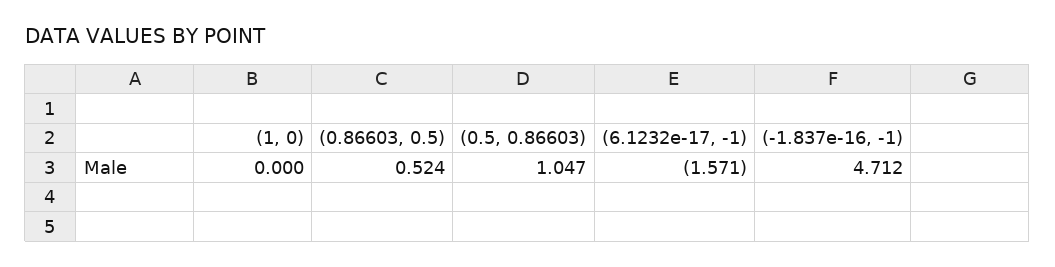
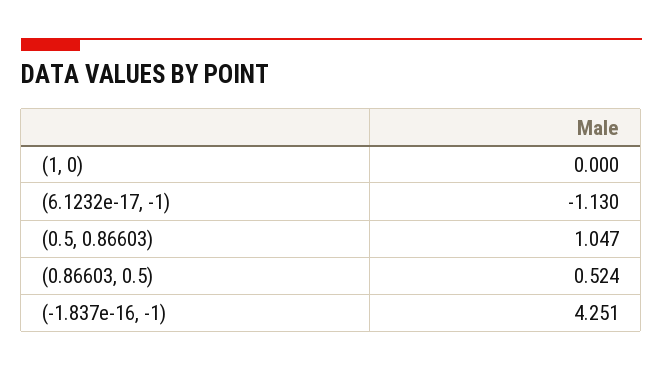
(6.1232e-17, -1): -1.571 -> -1.13
(-1.837e-16, -1): 4.712 -> 4.251

